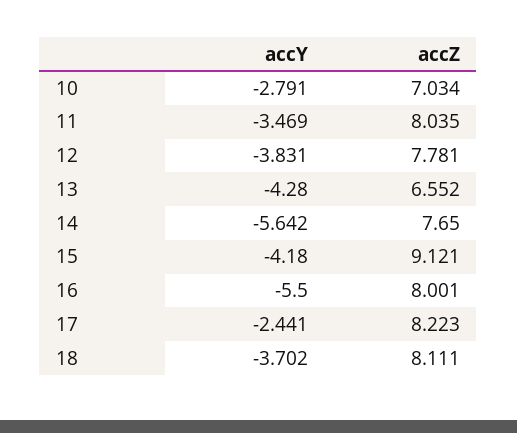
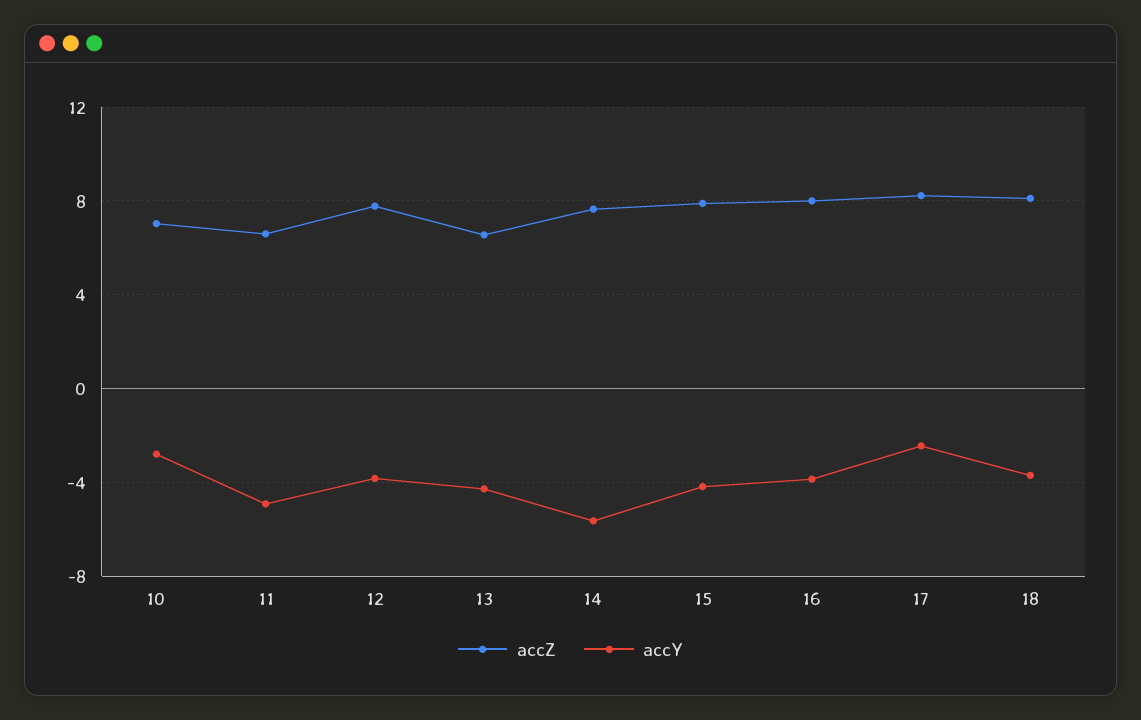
accY, 11: -3.469 -> -5
accZ, 11: 8.035 -> 6.5
accZ, 15: 9.121 -> 8
accY, 16: -5.5 -> -4

